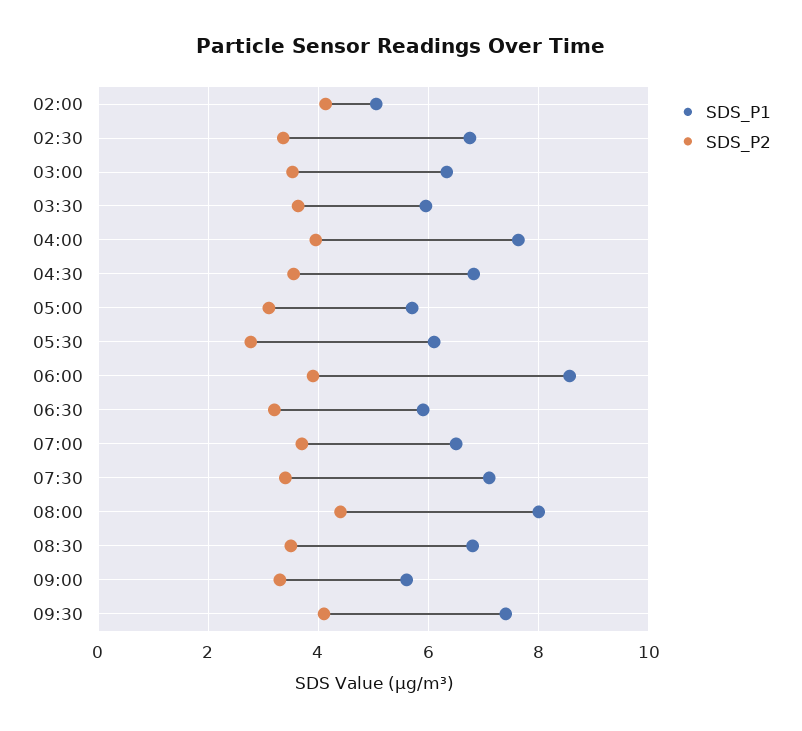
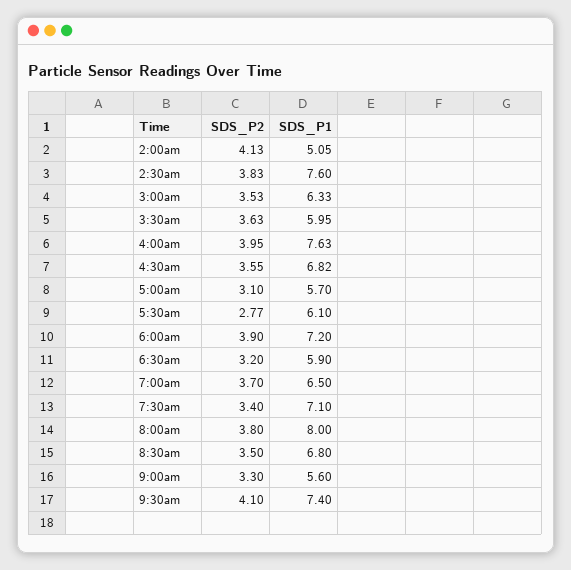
SDS_P1, 02:30: 6.8 -> 7.6
SDS_P2, 02:30: 3.4 -> 3.83
SDS_P1, 06:00: 8.6 -> 7.2
SDS_P2, 08:00: 4.4 -> 3.8

